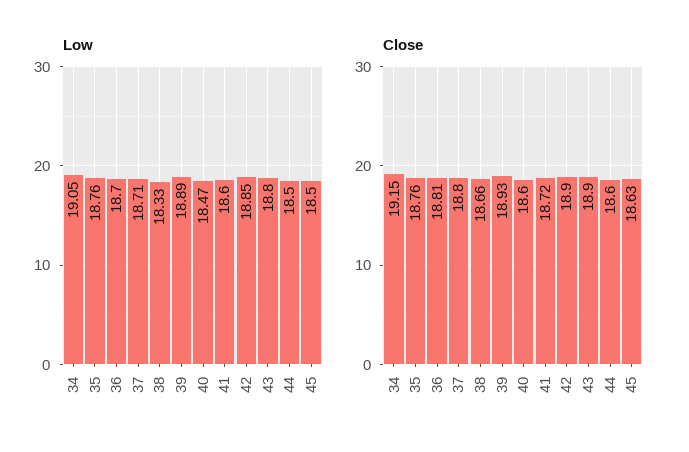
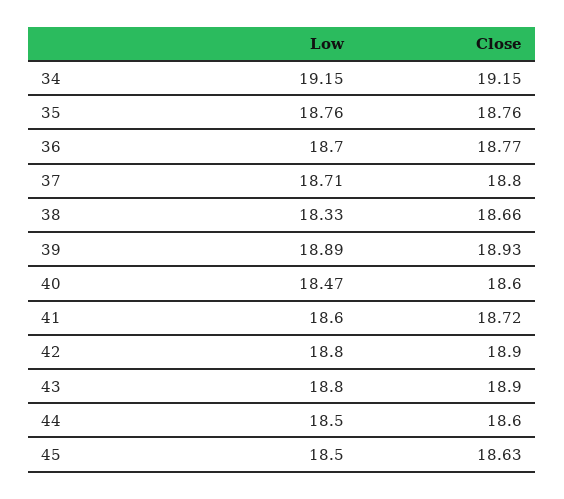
Low, 34: 19.05 -> 19.15
Low, 42: 18.85 -> 18.8
Close, 36: 18.81 -> 18.77

